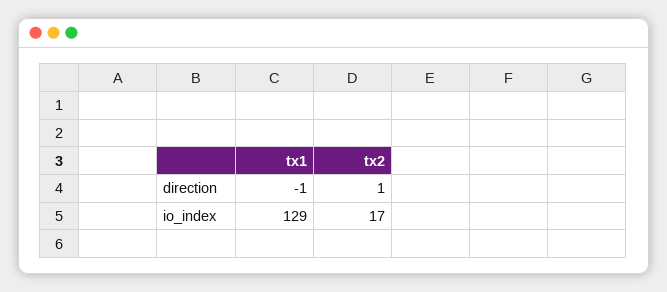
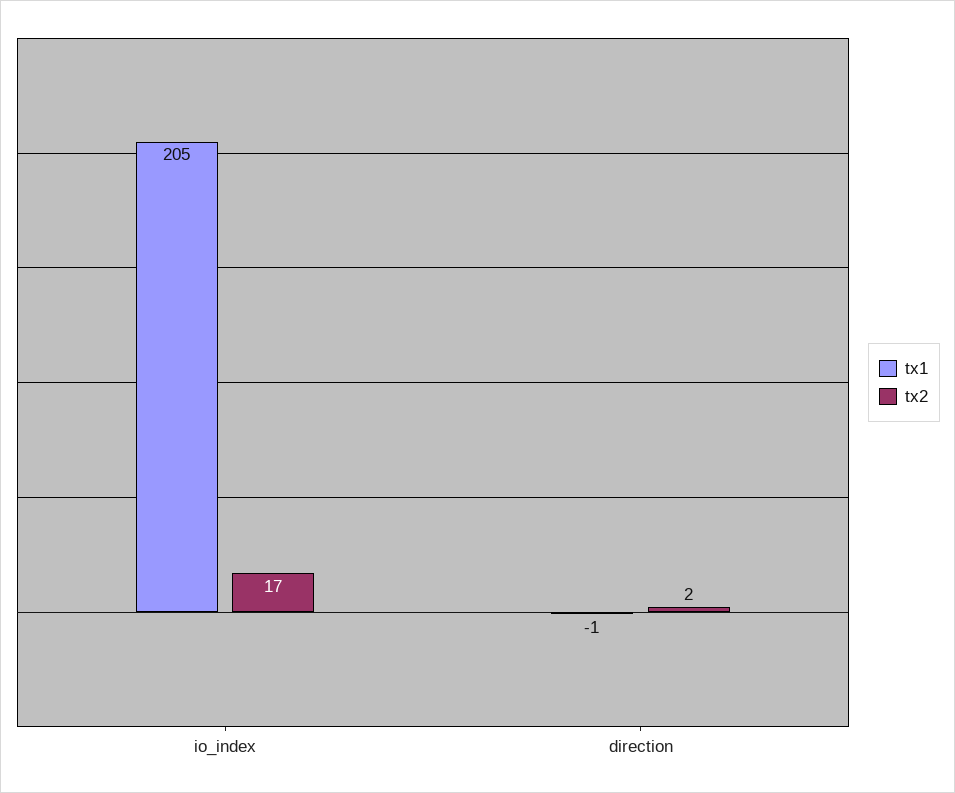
tx2, direction: 1 -> 2
tx1, io_index: 129 -> 205

